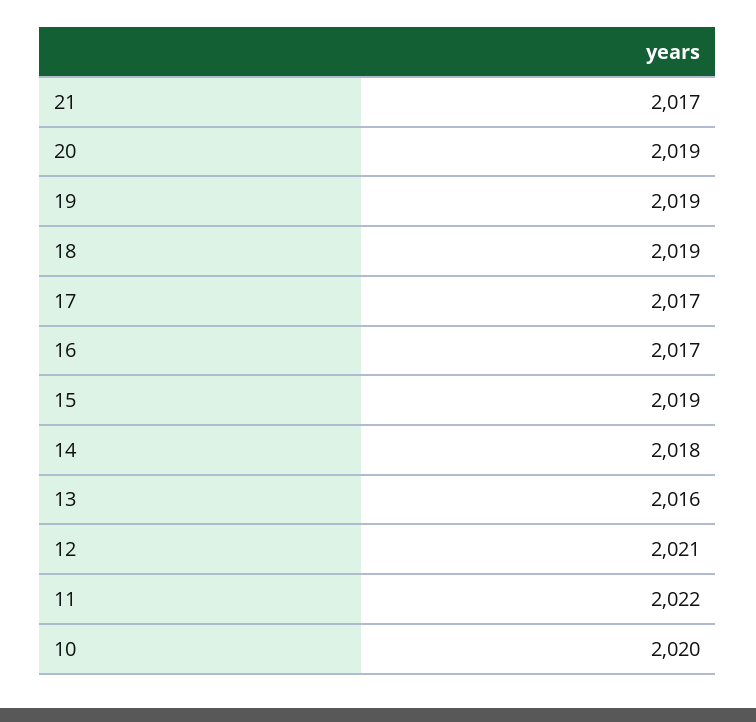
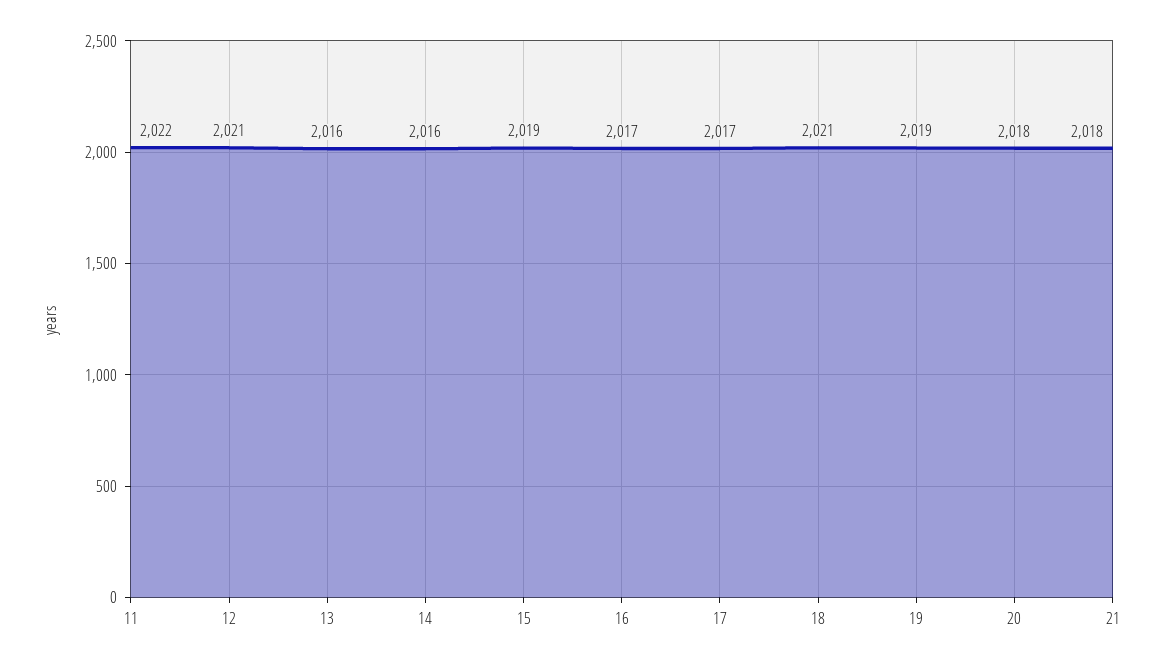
21: 2017 -> 2018
20: 2019 -> 2018
18: 2019 -> 2021
14: 2018 -> 2016
10: 2020 -> none

